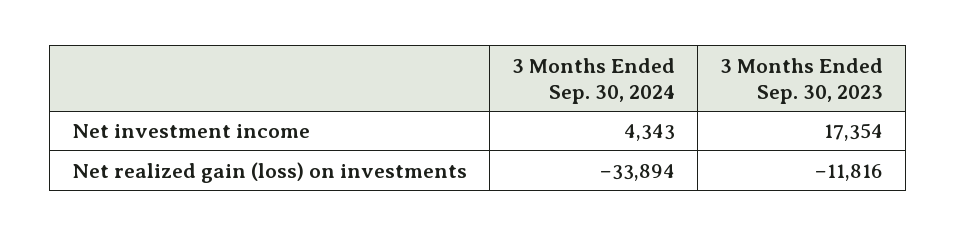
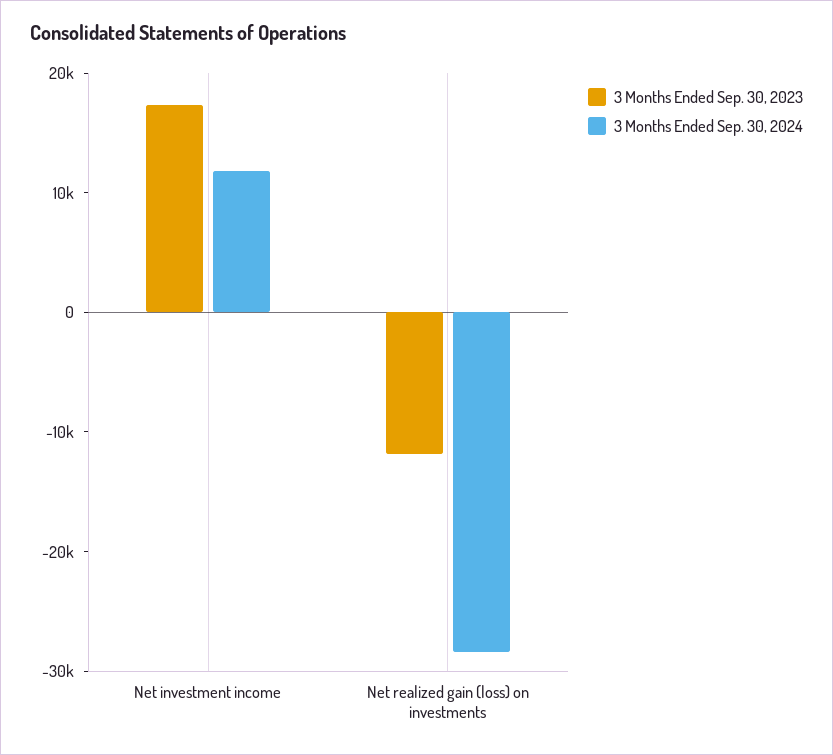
3 Months Ended Sep. 30, 2024, Net investment income: 4343 -> 12000
3 Months Ended Sep. 30, 2024, Net realized gain (loss) on investments: -33894 -> -28000

